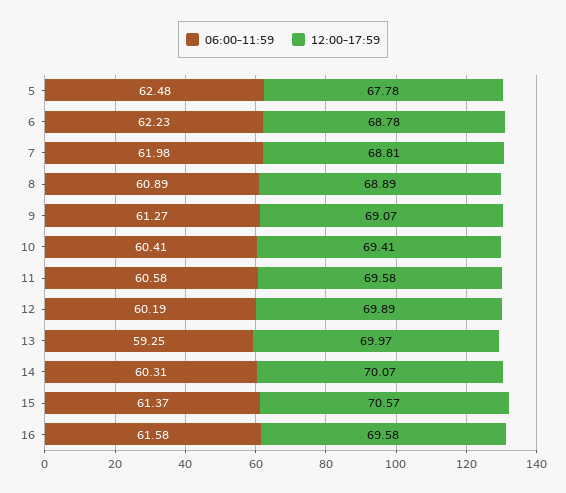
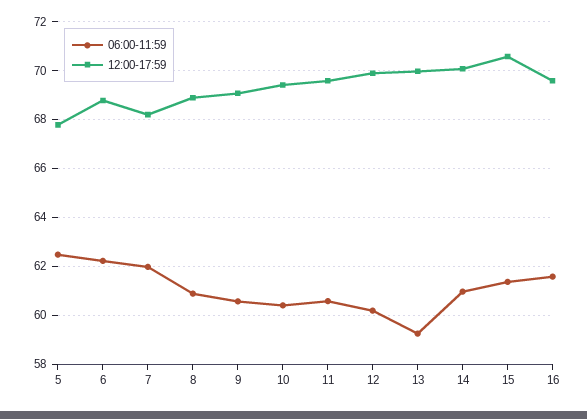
12:00-17:59, 7: 68.81 -> 68.25
06:00-11:59, 9: 61.27 -> 60.5
06:00-11:59, 14: 60.31 -> 61

